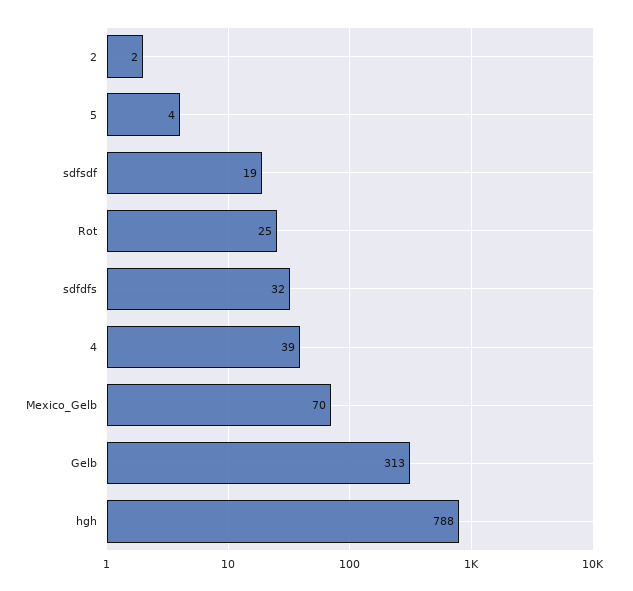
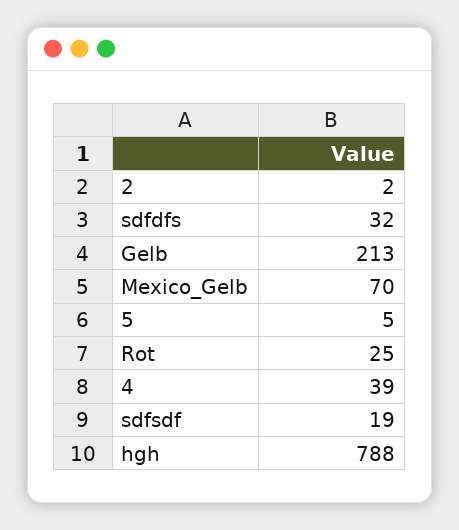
5: 4 -> 5
Gelb: 313 -> 213

